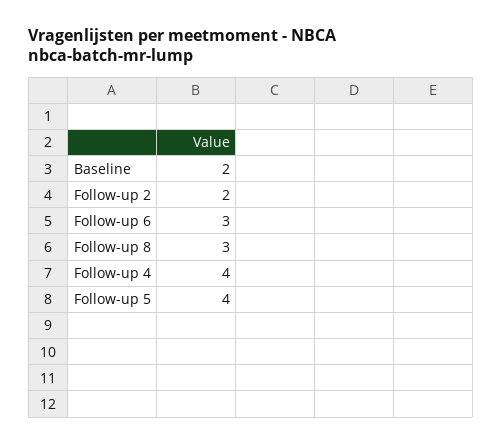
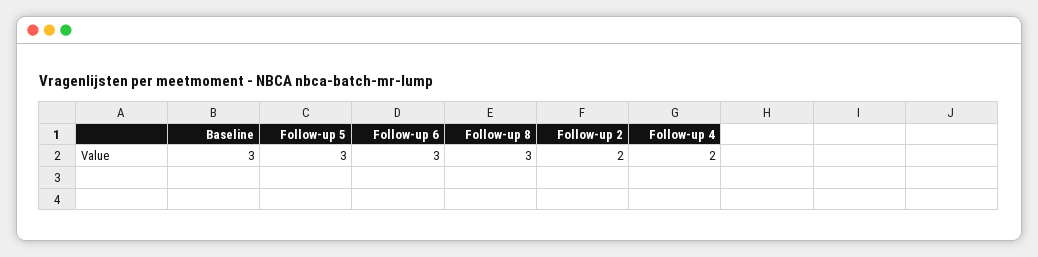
Baseline: 2 -> 3
Follow-up 4: 4 -> 2
Follow-up 5: 4 -> 3

